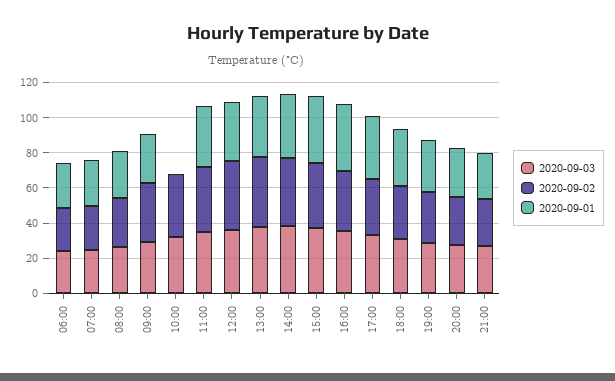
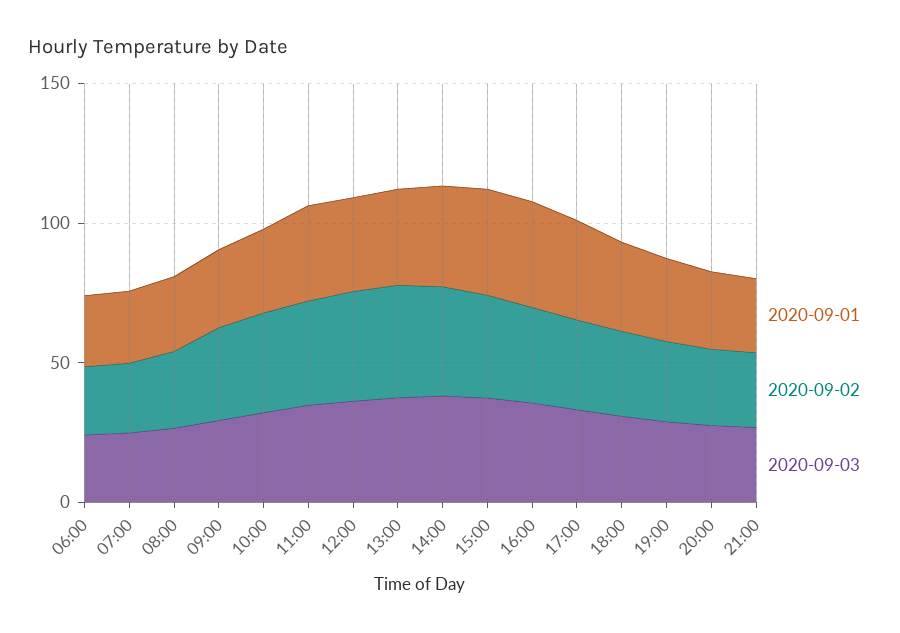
2020-09-01, 10:00: 0 -> 30

